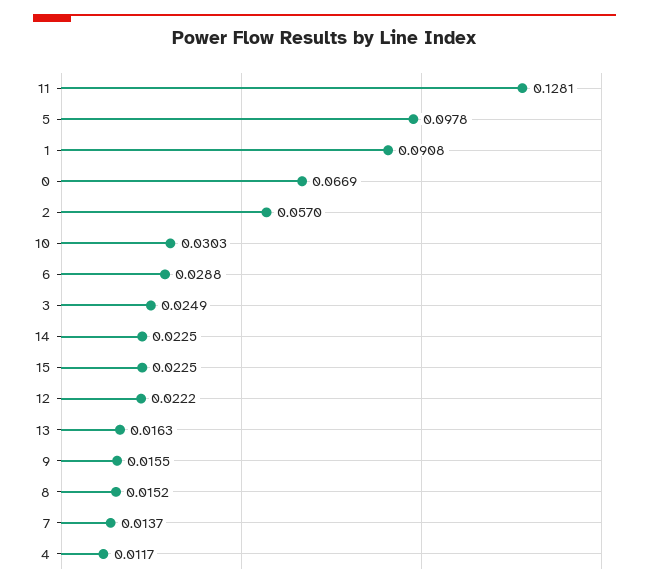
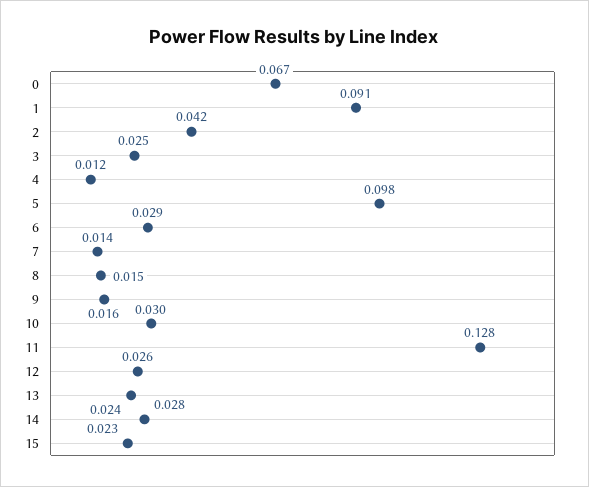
2: 0.057 -> 0.042
14: 0.0225 -> 0.028
12: 0.0222 -> 0.026
13: 0.0163 -> 0.024

